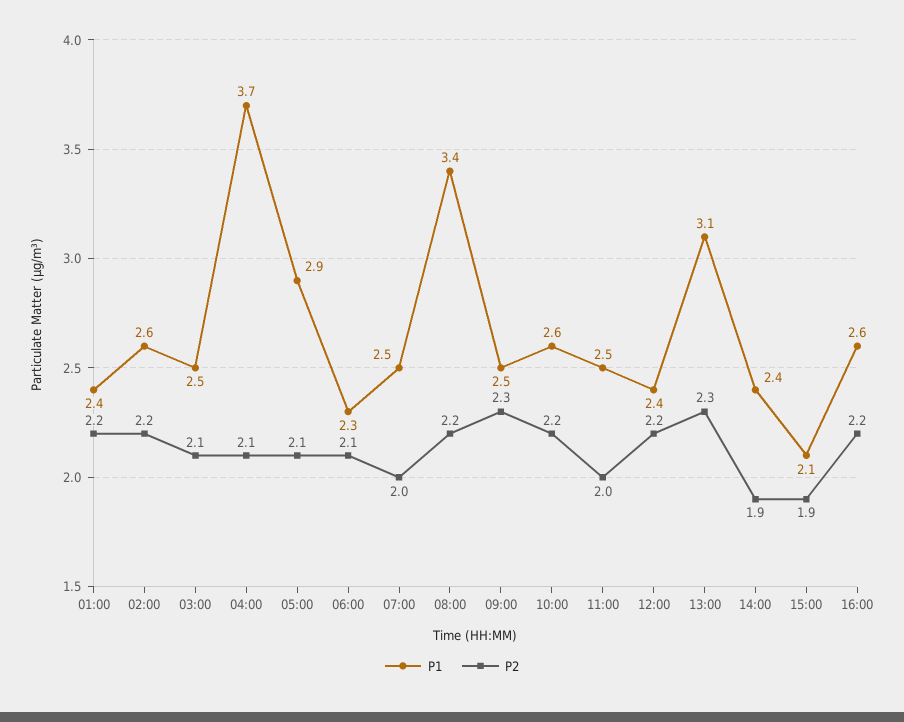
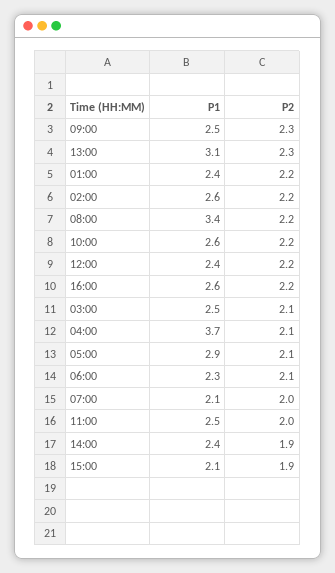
P1, 07:00: 2.5 -> 2.1

